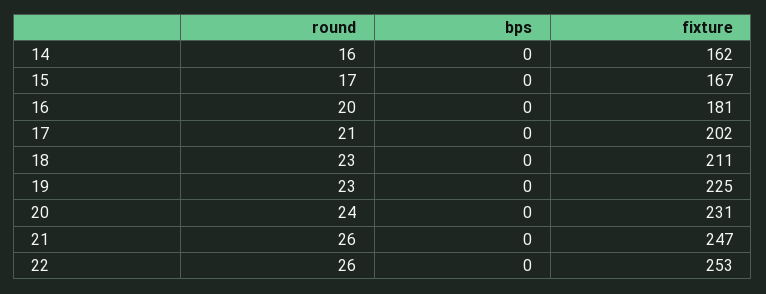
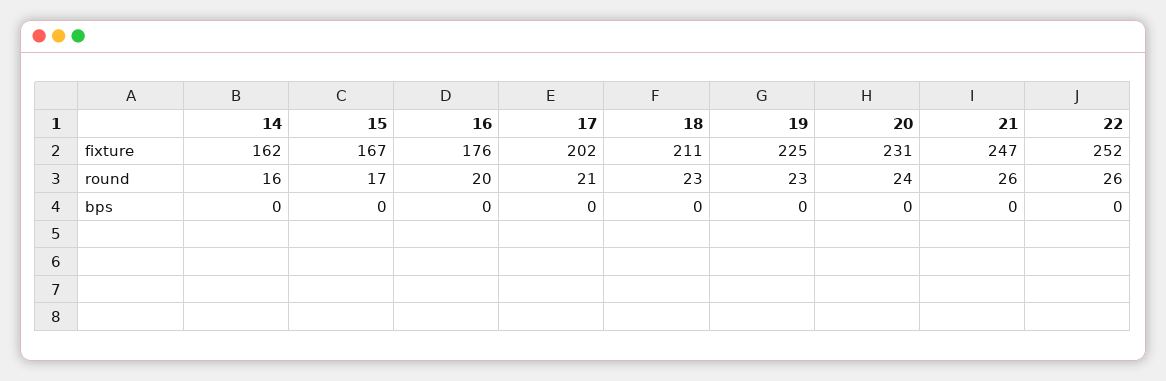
fixture, 16: 181 -> 176
fixture, 22: 253 -> 252

